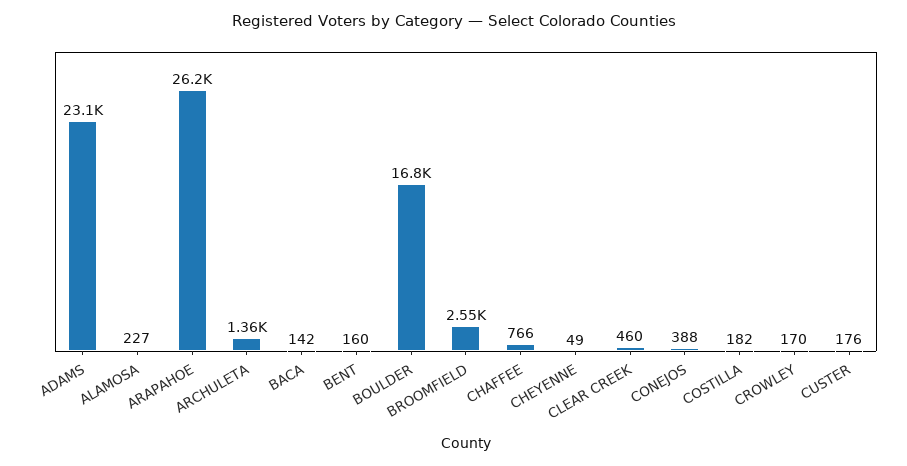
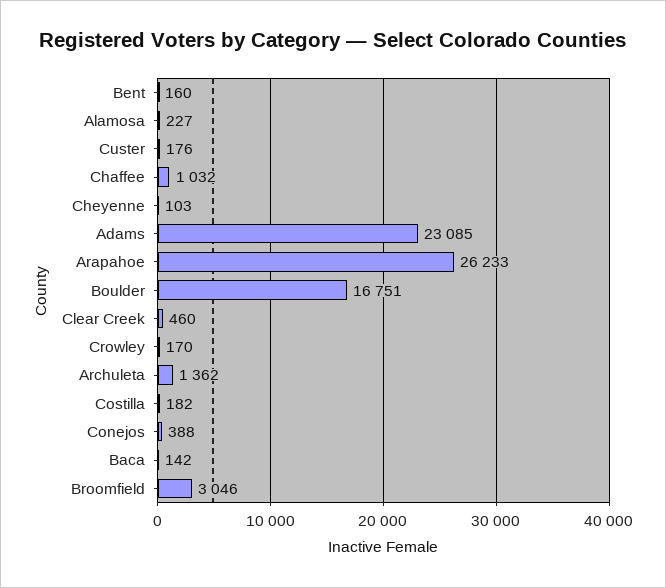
BROOMFIELD: 2550 -> 3046
CHAFFEE: 766 -> 1032
CHEYENNE: 49 -> 103

